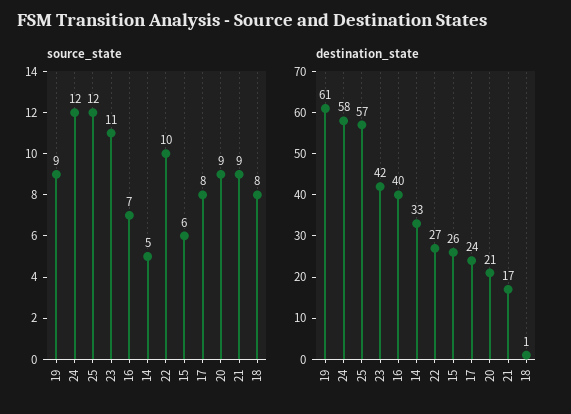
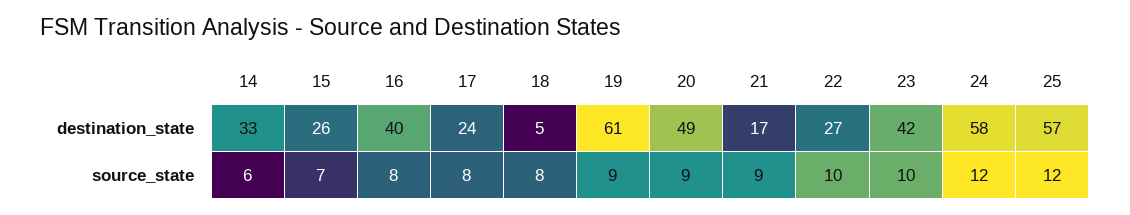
source_state, 23: 11 -> 10
source_state, 16: 7 -> 8
source_state, 14: 5 -> 6
source_state, 15: 6 -> 7
destination_state, 20: 21 -> 49
destination_state, 18: 1 -> 5

